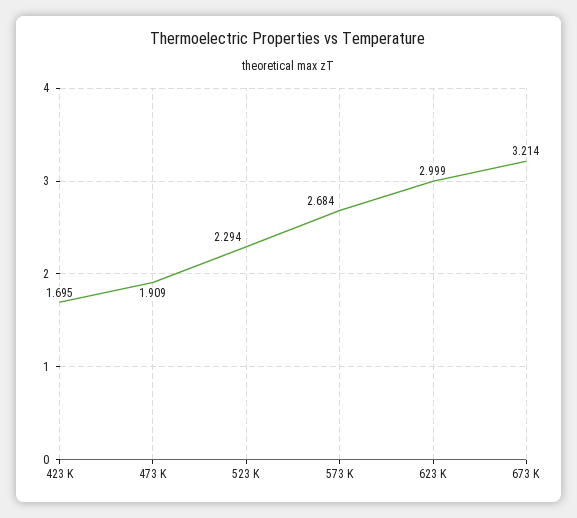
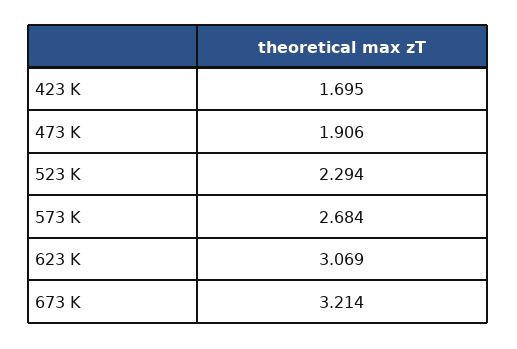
473 K: 1.909 -> 1.906
623 K: 2.999 -> 3.069

